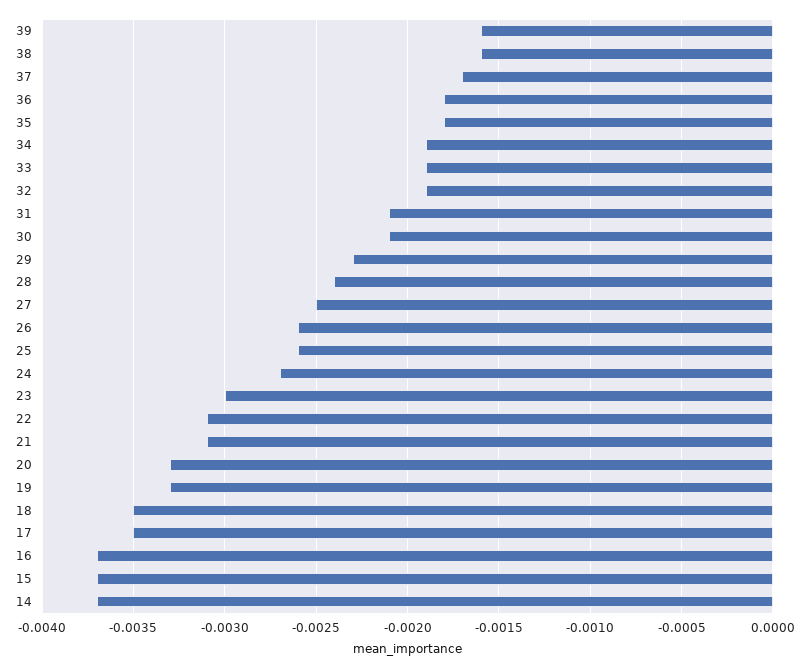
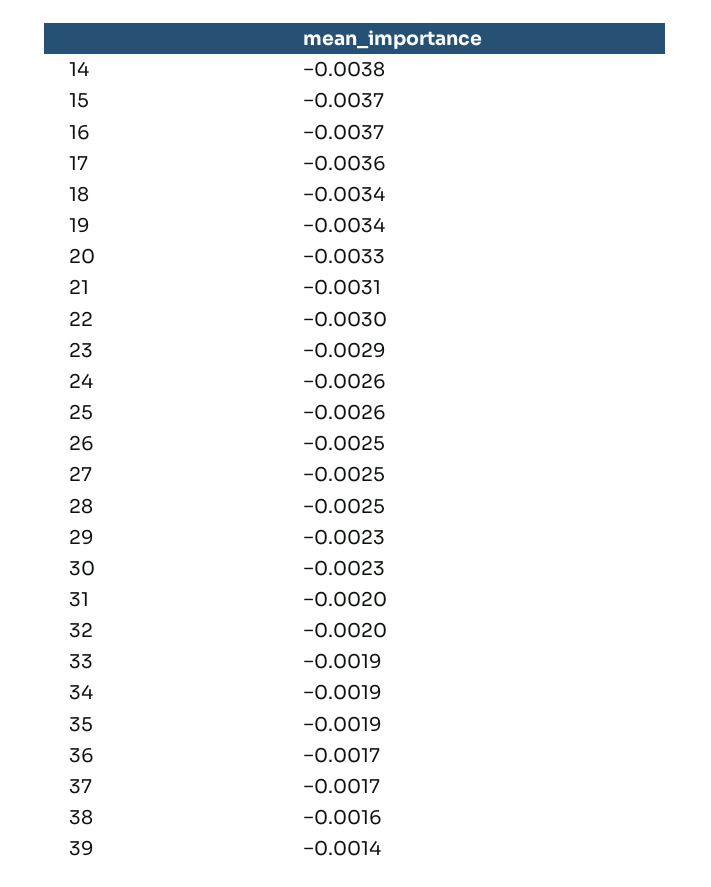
39: -0.0016 -> -0.0014
36: -0.0018 -> -0.0017
35: -0.0018 -> -0.0019
32: -0.0019 -> -0.002
31: -0.0021 -> -0.002
30: -0.0021 -> -0.0023
28: -0.0024 -> -0.0025
26: -0.0026 -> -0.0025
24: -0.0027 -> -0.0026
23: -0.003 -> -0.0029
22: -0.0031 -> -0.003
19: -0.0033 -> -0.0034
18: -0.0035 -> -0.0034
17: -0.0035 -> -0.0036
14: -0.0037 -> -0.0038

